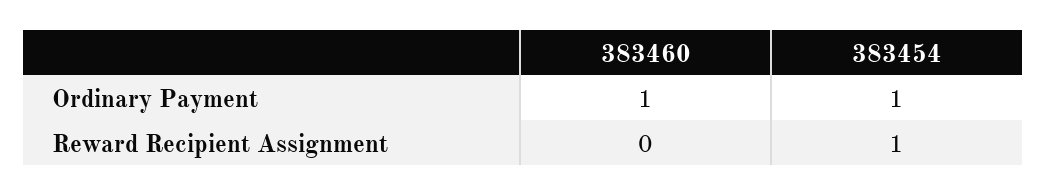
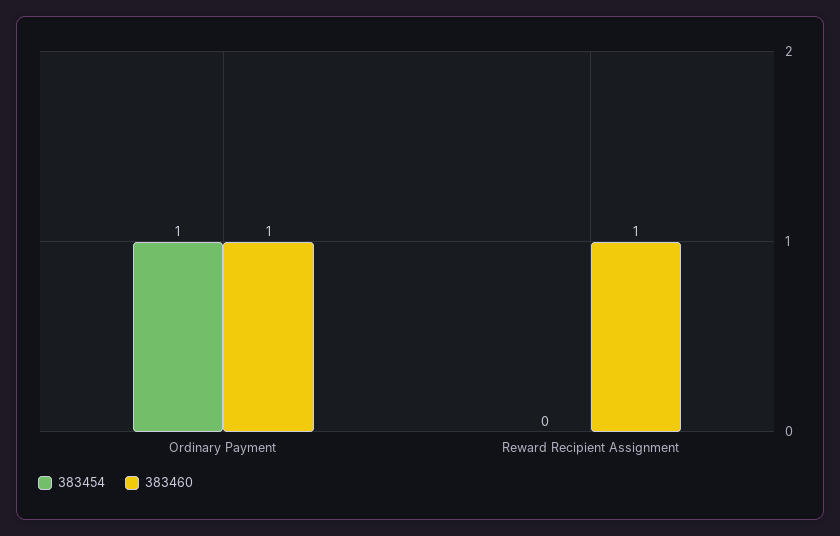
383460, Reward Recipient Assignment: 0 -> 1
383454, Reward Recipient Assignment: 1 -> 0

